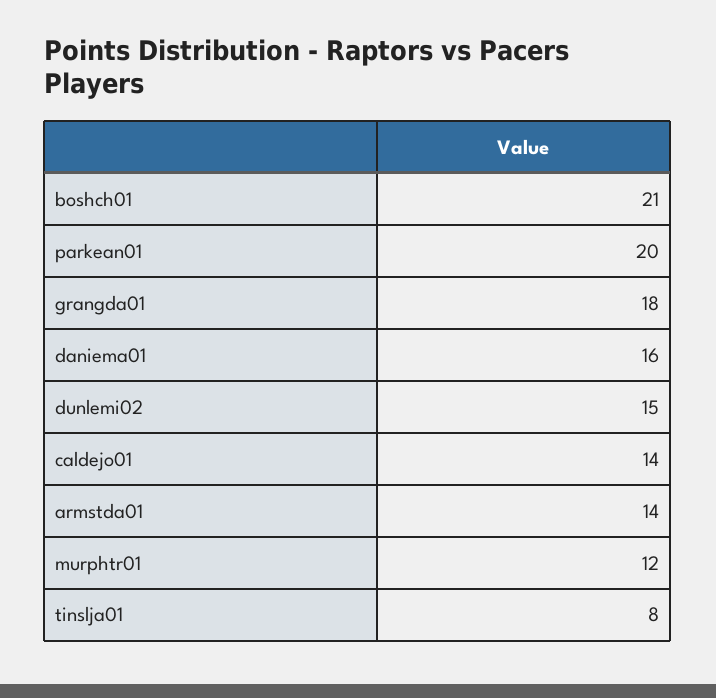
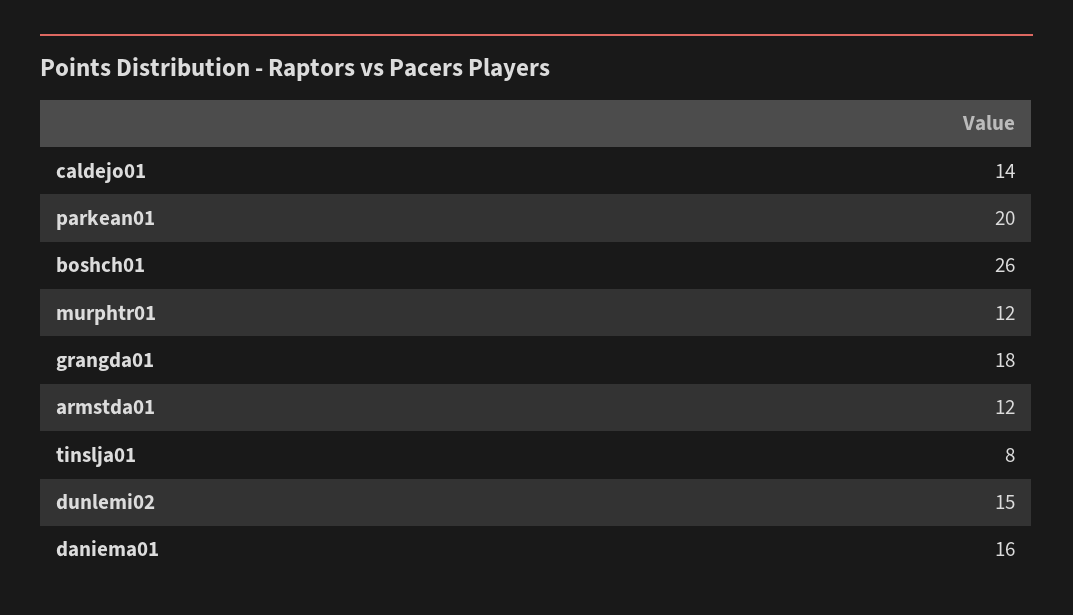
boshch01: 21 -> 26
armstda01: 14 -> 12

